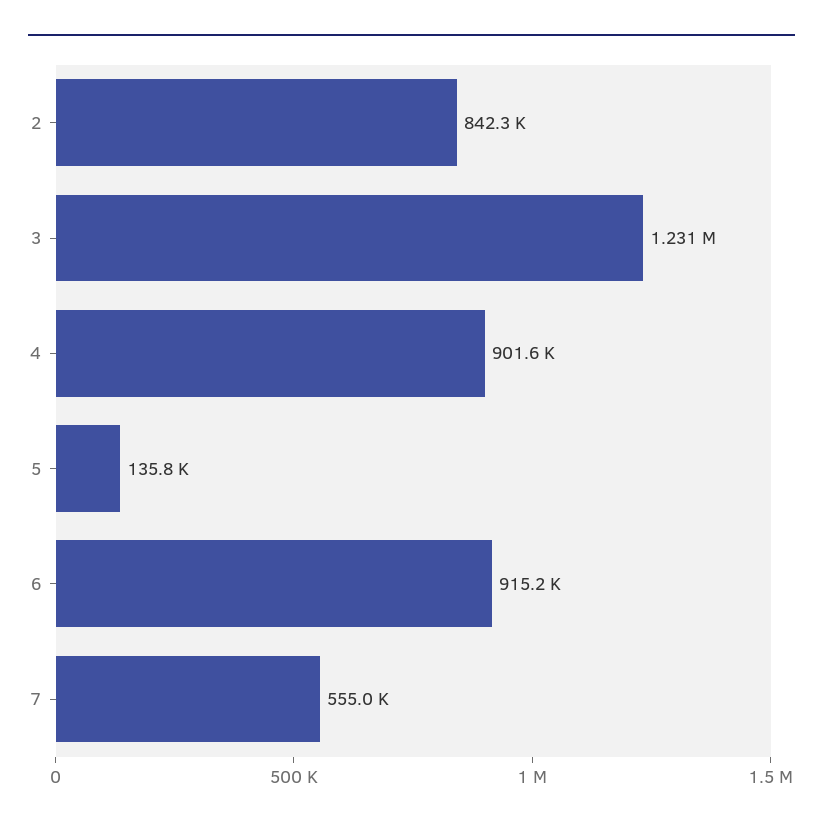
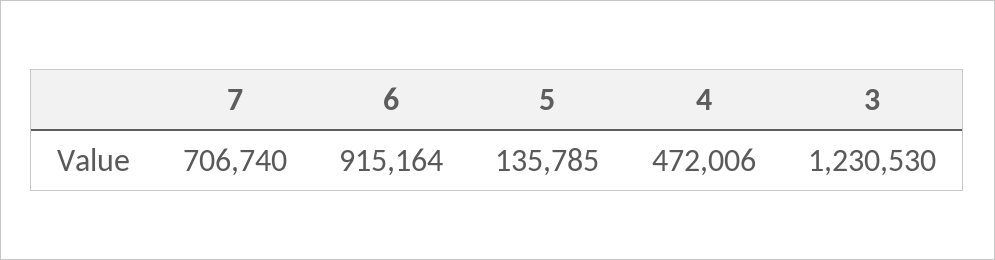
2: 842300 -> none
4: 901600 -> 472006
7: 555000 -> 706740

